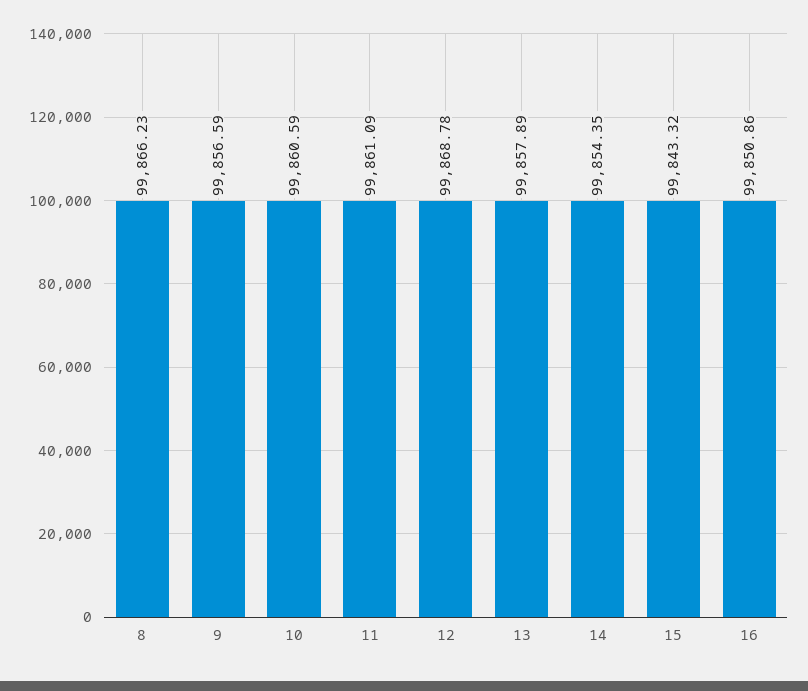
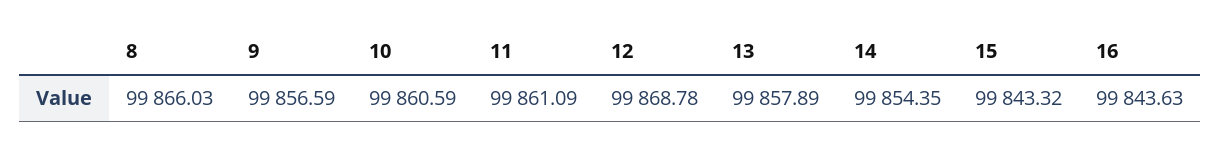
8: 99866.23 -> 99866.03
16: 99850.86 -> 99843.63

